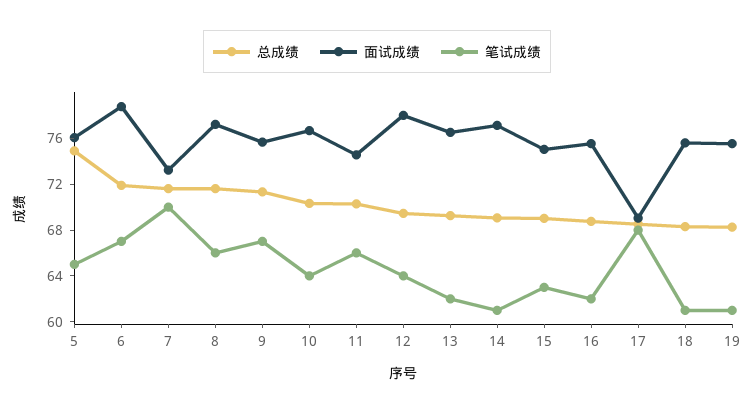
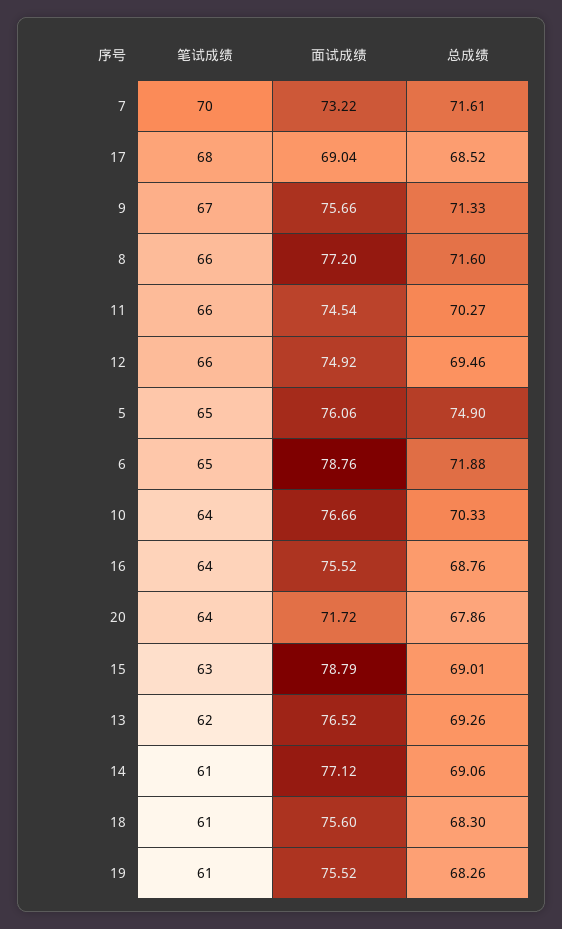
笔试成绩, 6: 67 -> 65
面试成绩, 12: 78 -> 74.92
笔试成绩, 12: 64 -> 66
面试成绩, 15: 75 -> 78.79
笔试成绩, 16: 62 -> 64
笔试成绩, 20: none -> 64
面试成绩, 20: none -> 71.72
总成绩, 20: none -> 67.86

